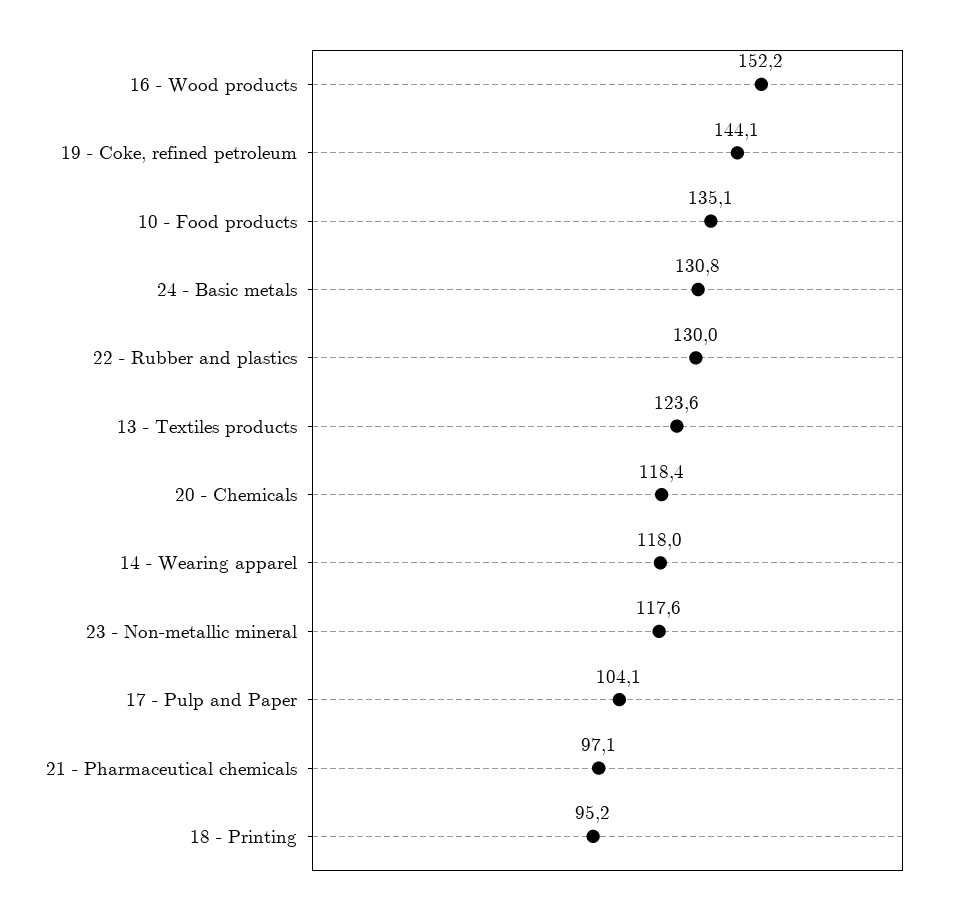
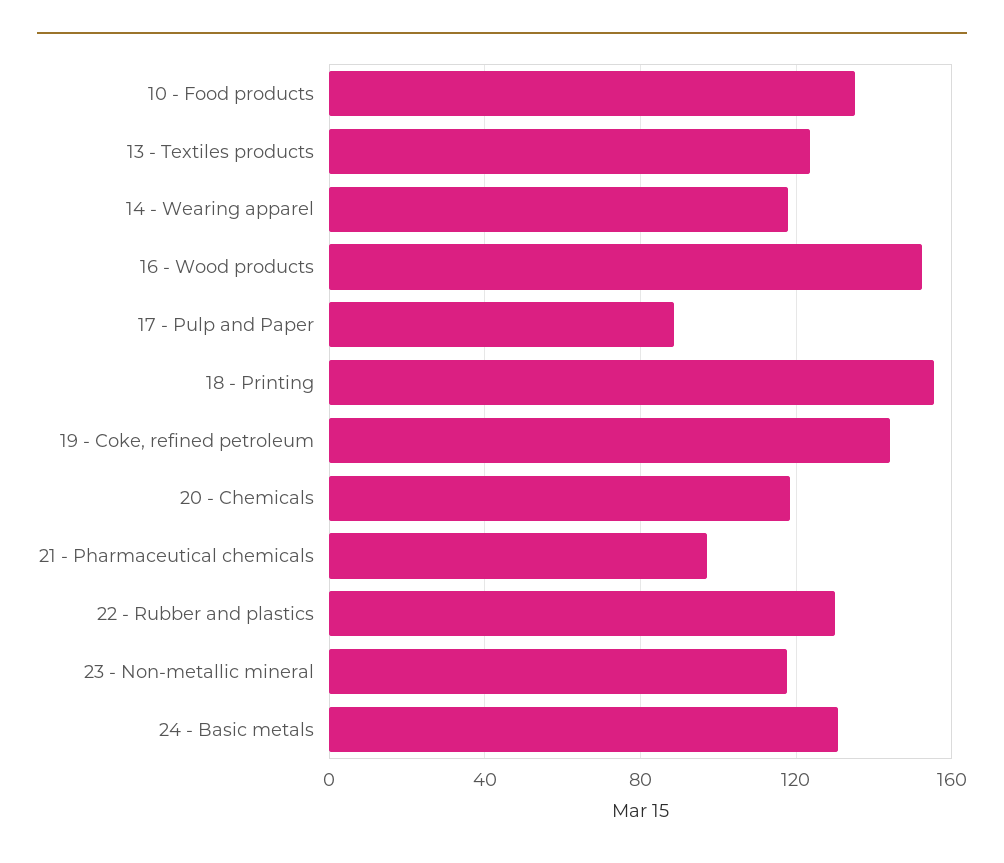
17 - Pulp and Paper: 104.1 -> 90
18 - Printing: 95.2 -> 155

